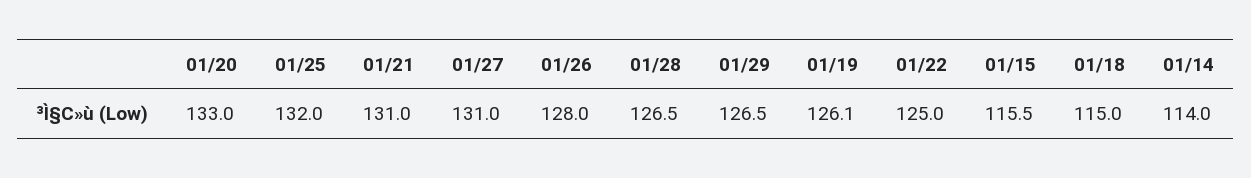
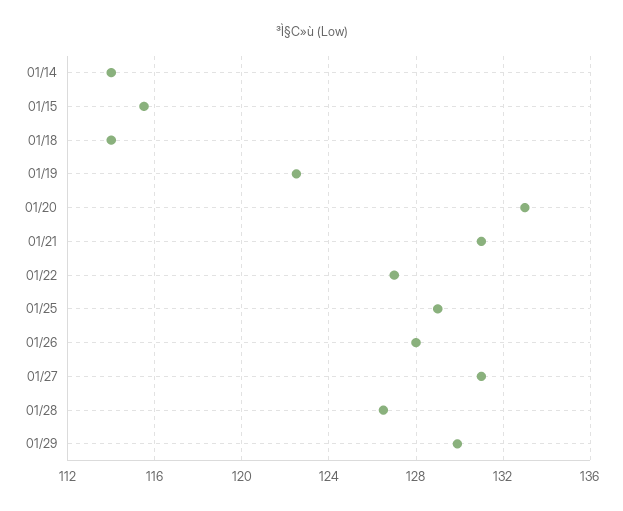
01/25: 132 -> 129
01/29: 126.5 -> 130
01/19: 126.1 -> 122.5
01/22: 125 -> 127
01/18: 115 -> 114

